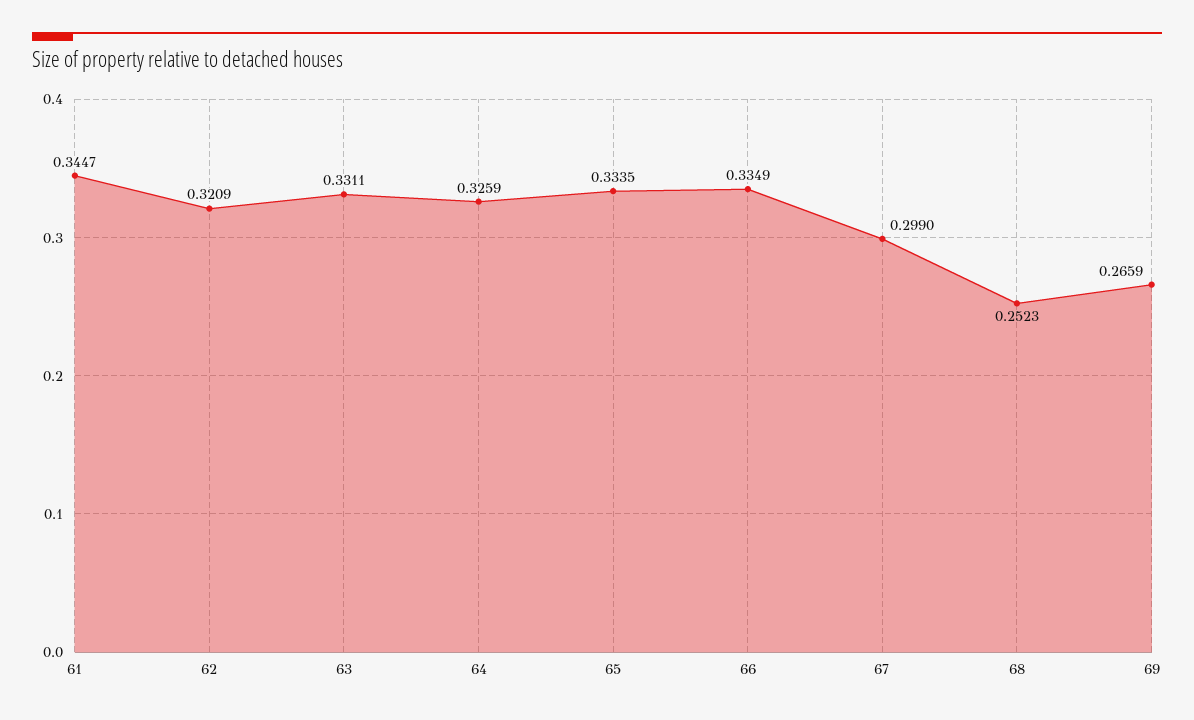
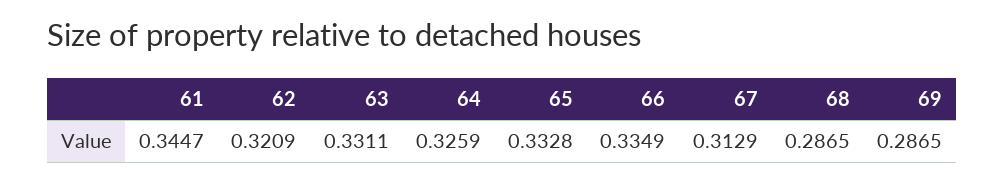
65: 0.3335 -> 0.3328
67: 0.299 -> 0.3129
68: 0.2523 -> 0.2865
69: 0.2659 -> 0.2865

